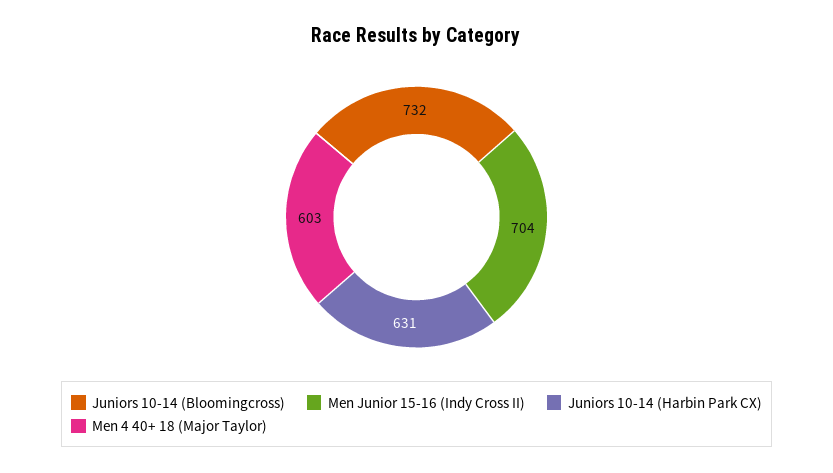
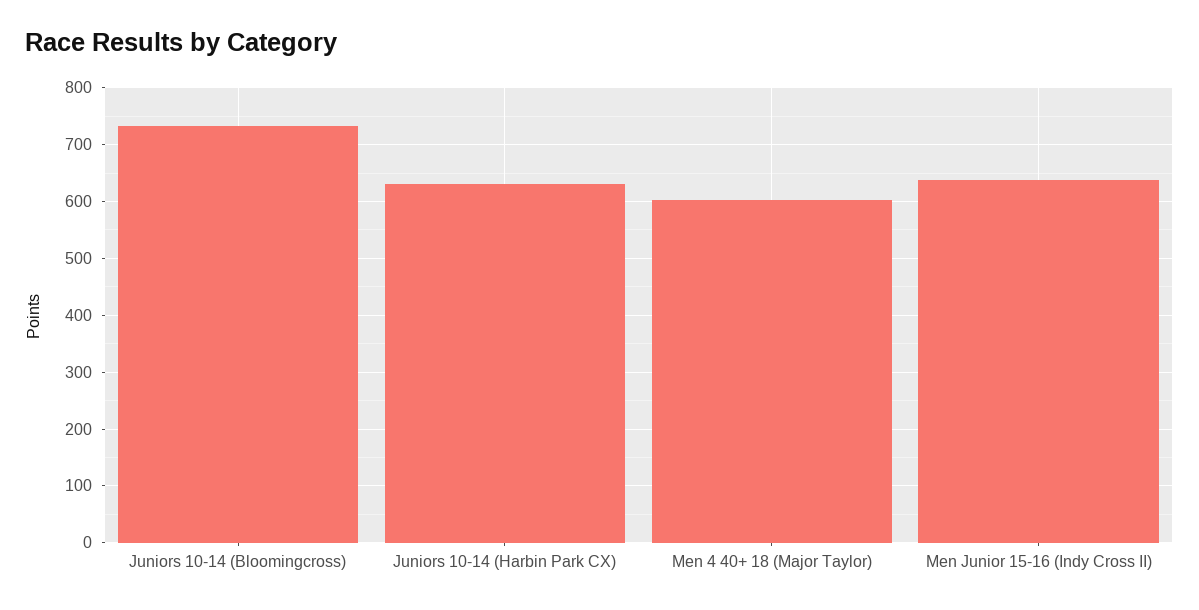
Men Junior 15-16 (Indy Cross II): 704 -> 640

